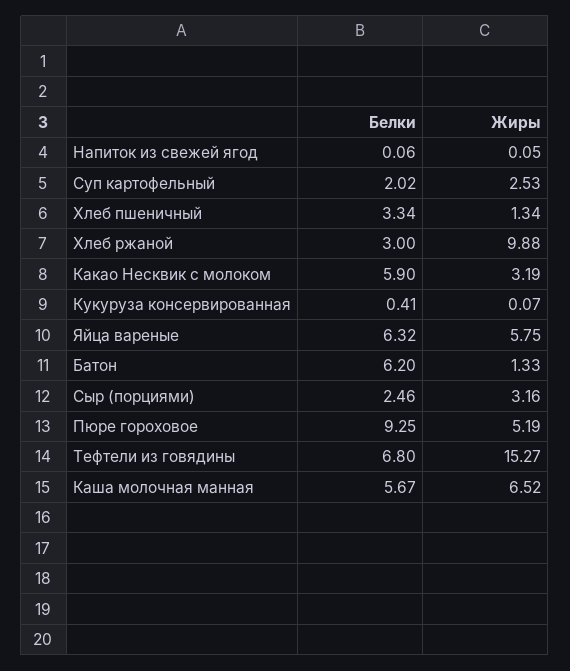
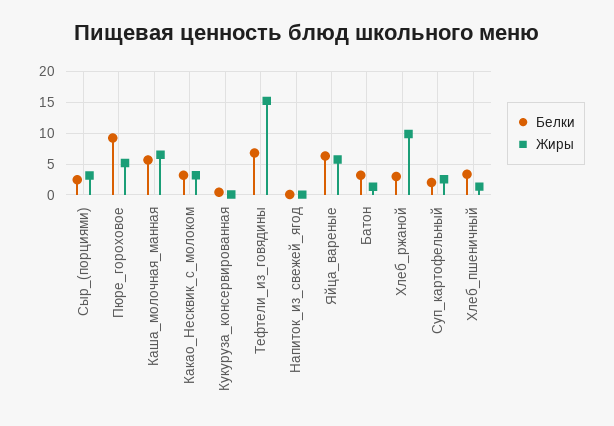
Белки, Какао Несквик с молоком: 5.9 -> 3
Белки, Батон: 6.2 -> 3

